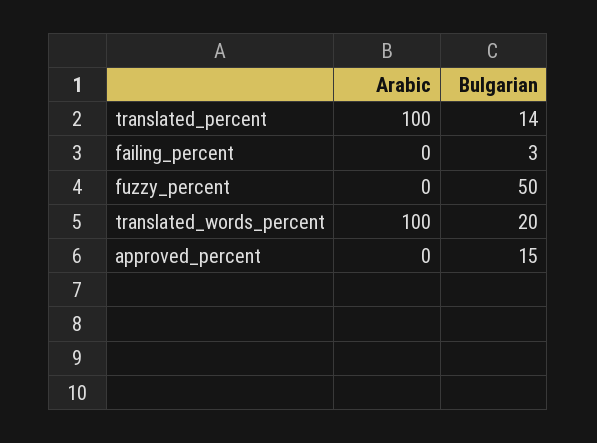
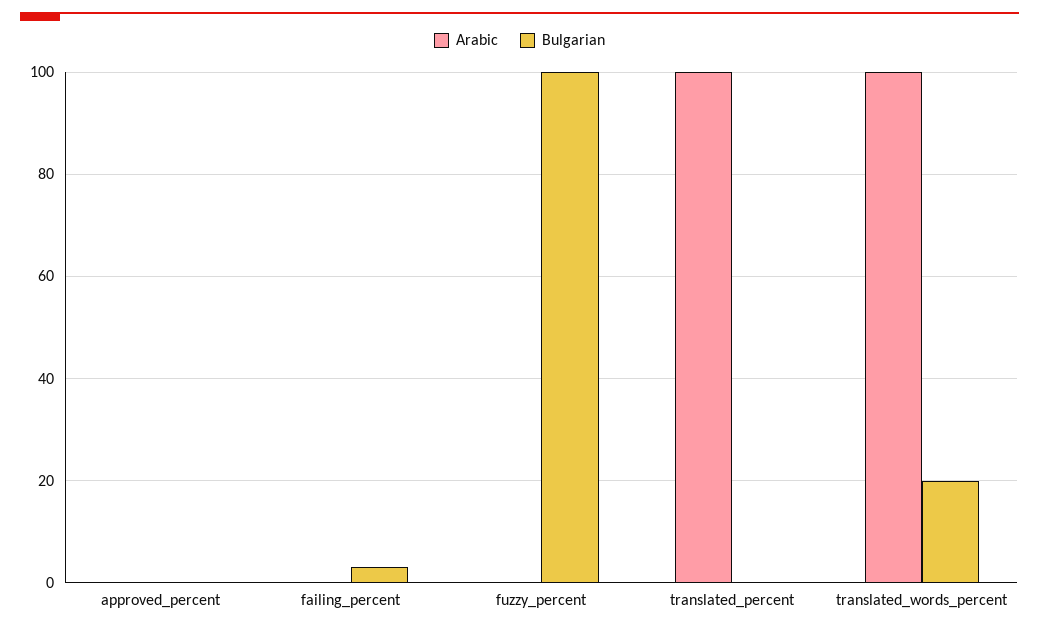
Bulgarian, translated_percent: 14 -> 0
Bulgarian, fuzzy_percent: 50 -> 100
Bulgarian, approved_percent: 15 -> 0

